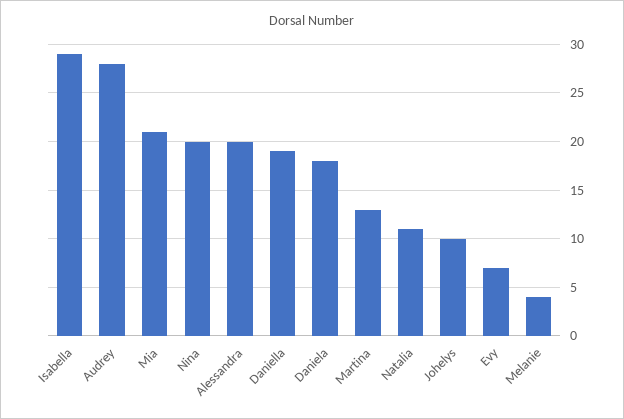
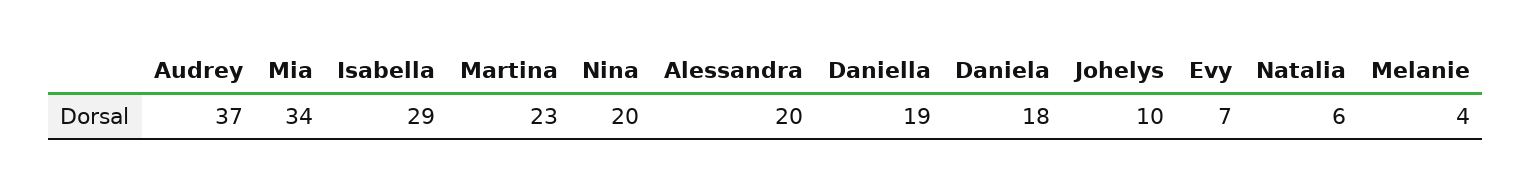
Audrey: 28 -> 37
Mia: 21 -> 34
Martina: 13 -> 23
Natalia: 11 -> 6

